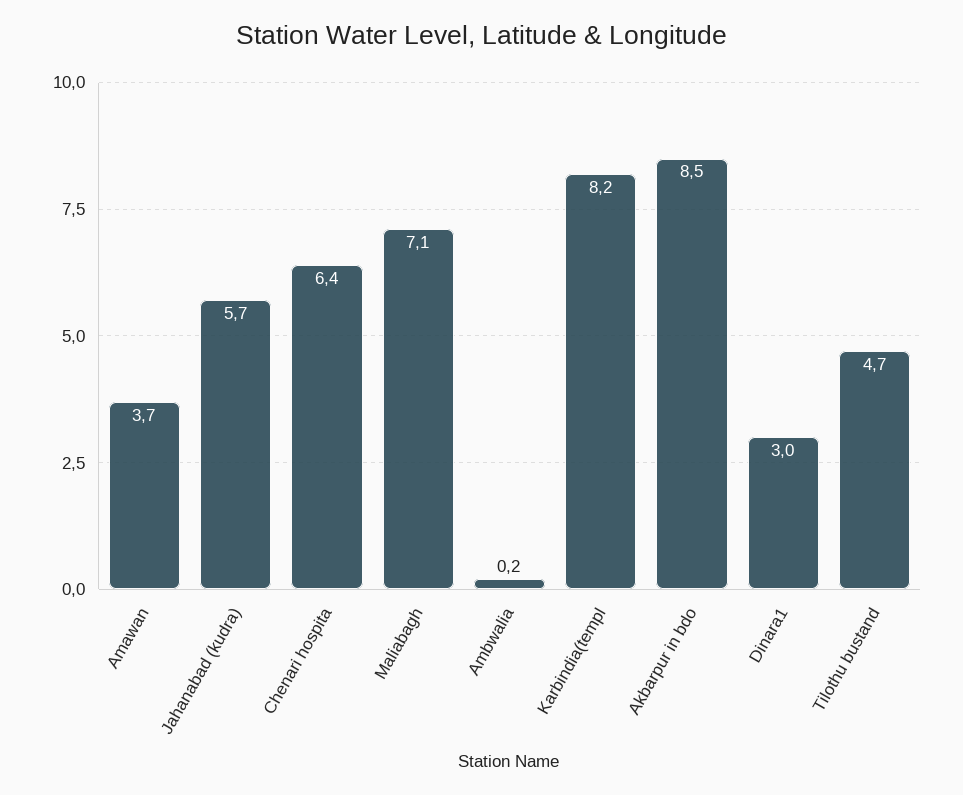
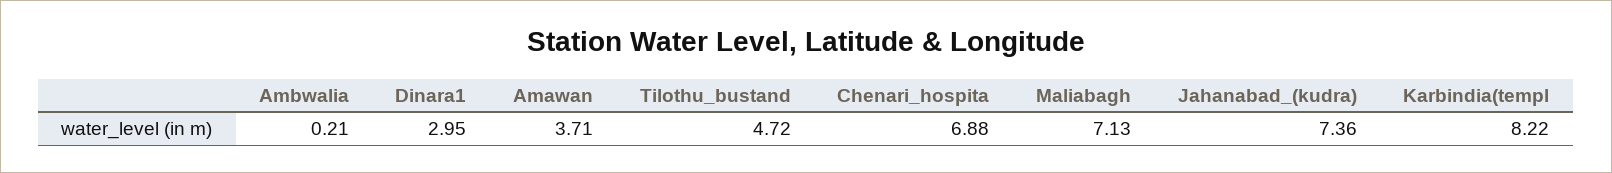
Jahanabad (kudra): 5.7 -> 7.36
Chenari hospita: 6.4 -> 6.88
Akbarpur in bdo: 8.5 -> none

